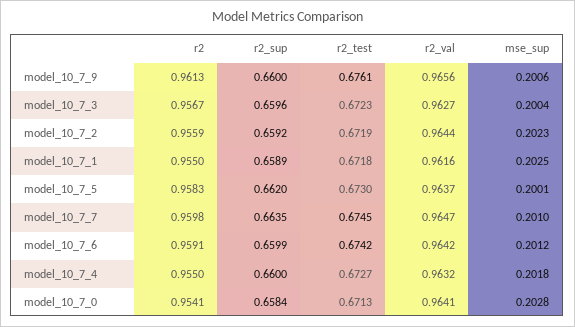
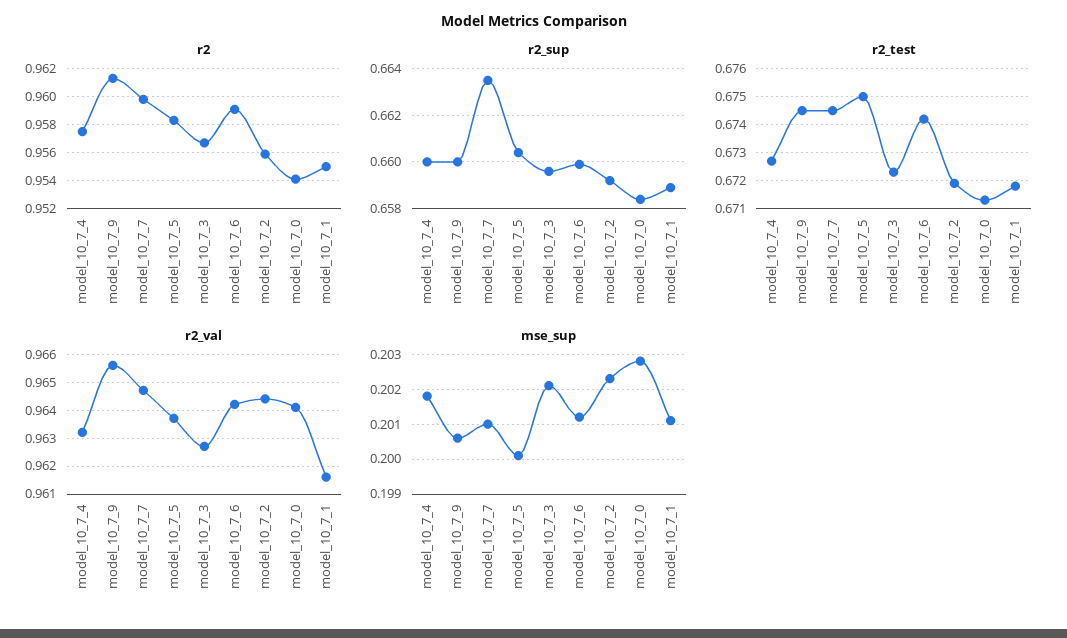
r2_test, model_10_7_9: 0.6761 -> 0.6745
mse_sup, model_10_7_3: 0.2004 -> 0.202
mse_sup, model_10_7_1: 0.2025 -> 0.201
r2_sup, model_10_7_5: 0.662 -> 0.6605
r2_test, model_10_7_5: 0.673 -> 0.675
r2, model_10_7_4: 0.955 -> 0.9575

